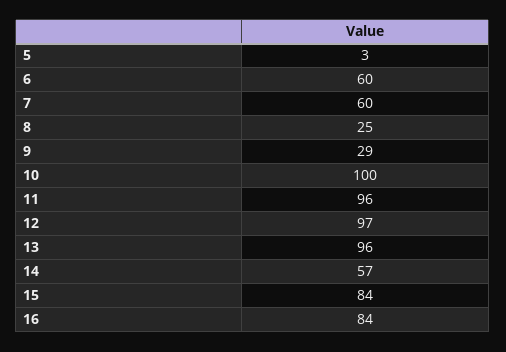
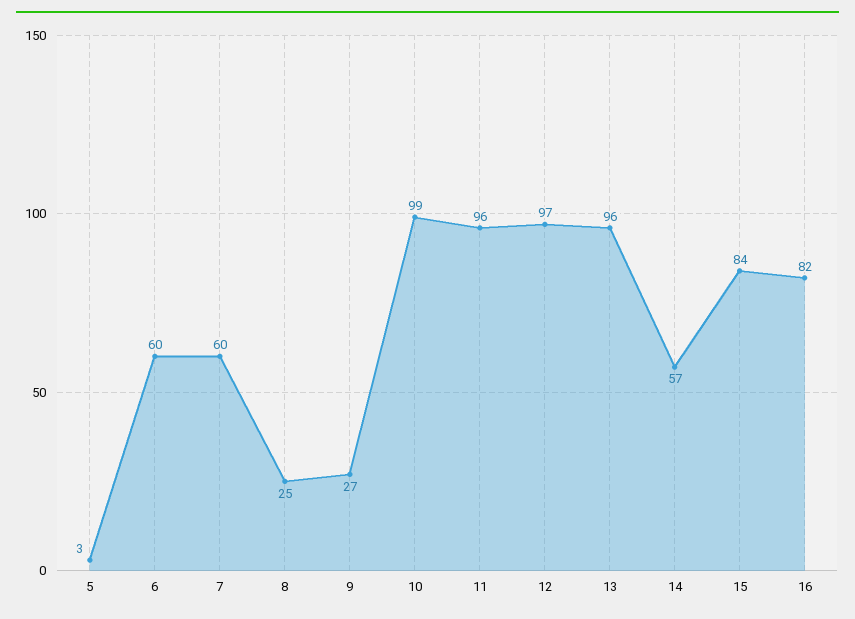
9: 29 -> 27
10: 100 -> 99
16: 84 -> 82

